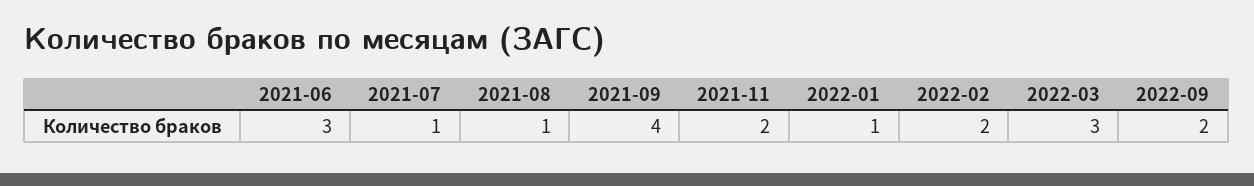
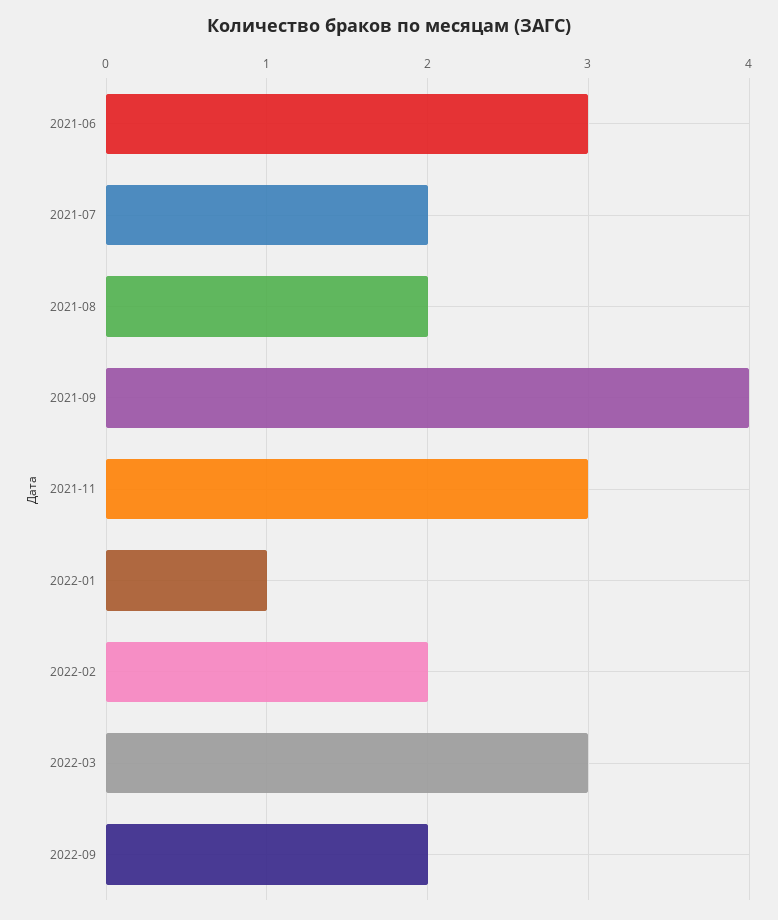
2021-07: 1 -> 2
2021-08: 1 -> 2
2021-11: 2 -> 3

